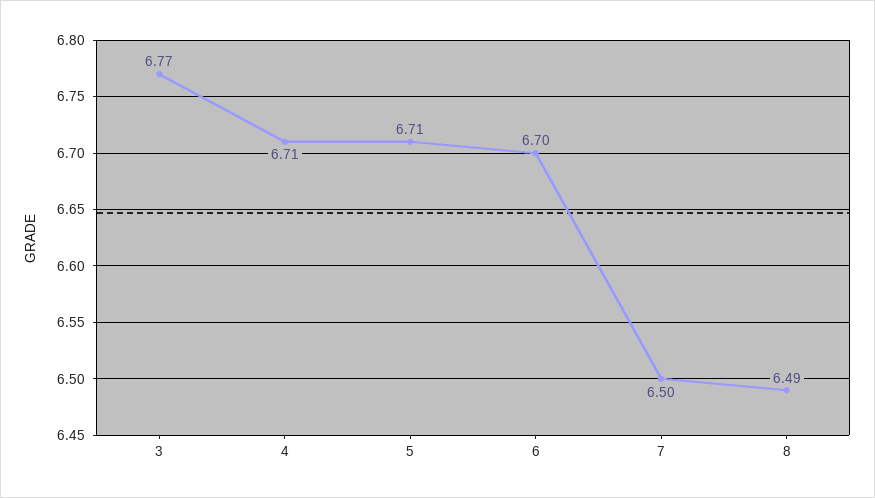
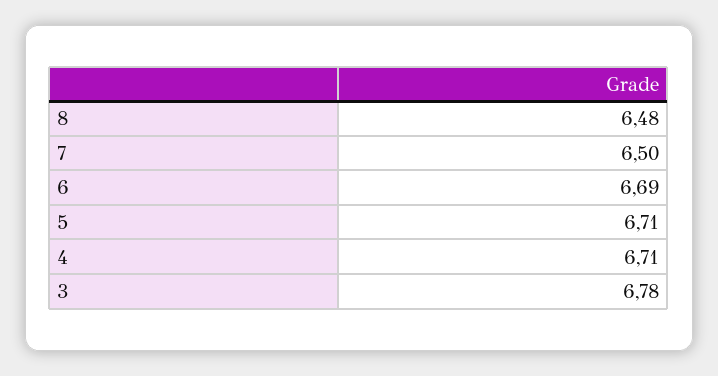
3: 6.77 -> 6.78
6: 6.7 -> 6.69
8: 6.49 -> 6.48

